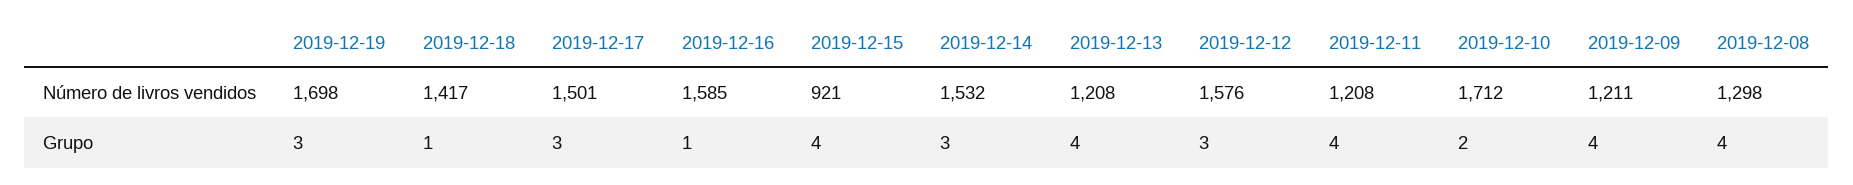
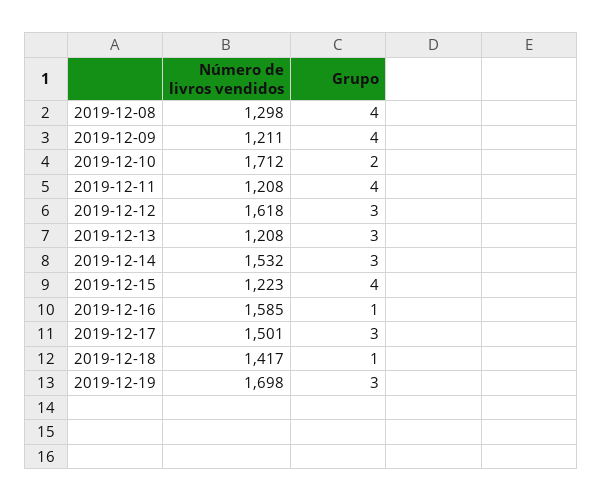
2019-12-15, Número de livros vendidos: 921 -> 1223
2019-12-12, Número de livros vendidos: 1576 -> 1618
2019-12-13, Grupo: 4 -> 3

